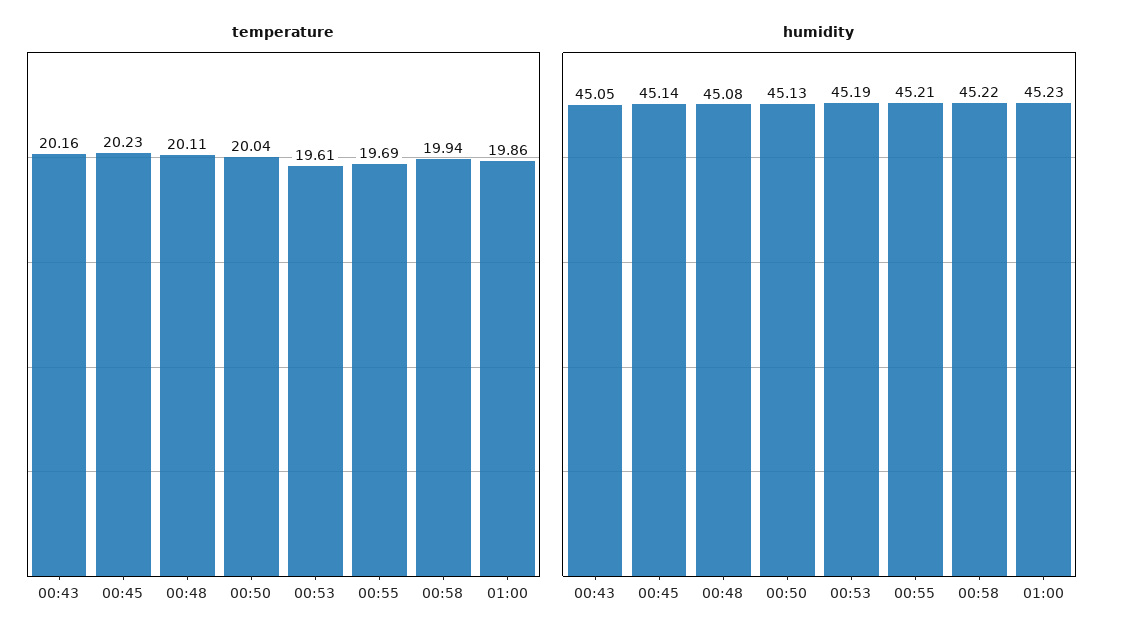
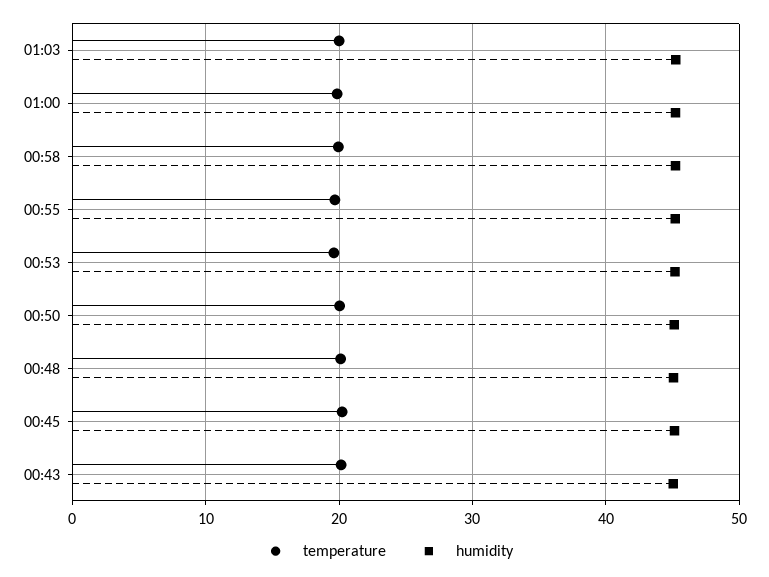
temperature, 01:03: none -> 20
humidity, 01:03: none -> 45

